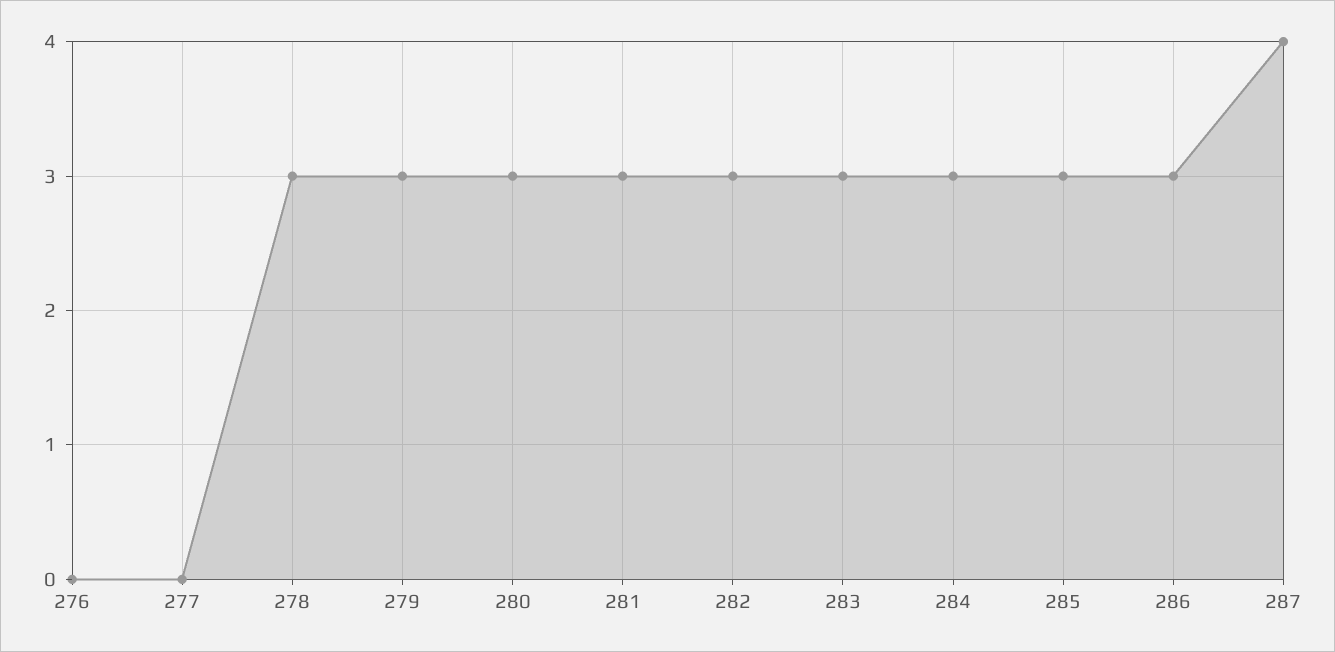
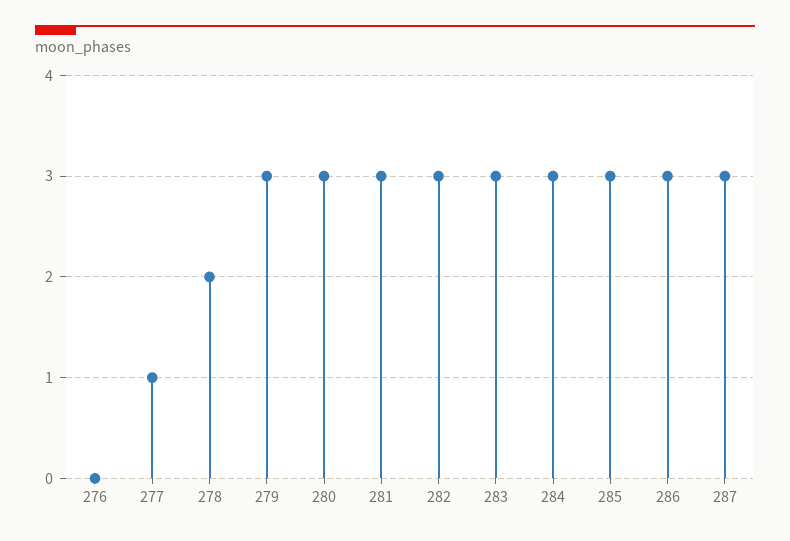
277: 0 -> 1
278: 3 -> 2
287: 4 -> 3

